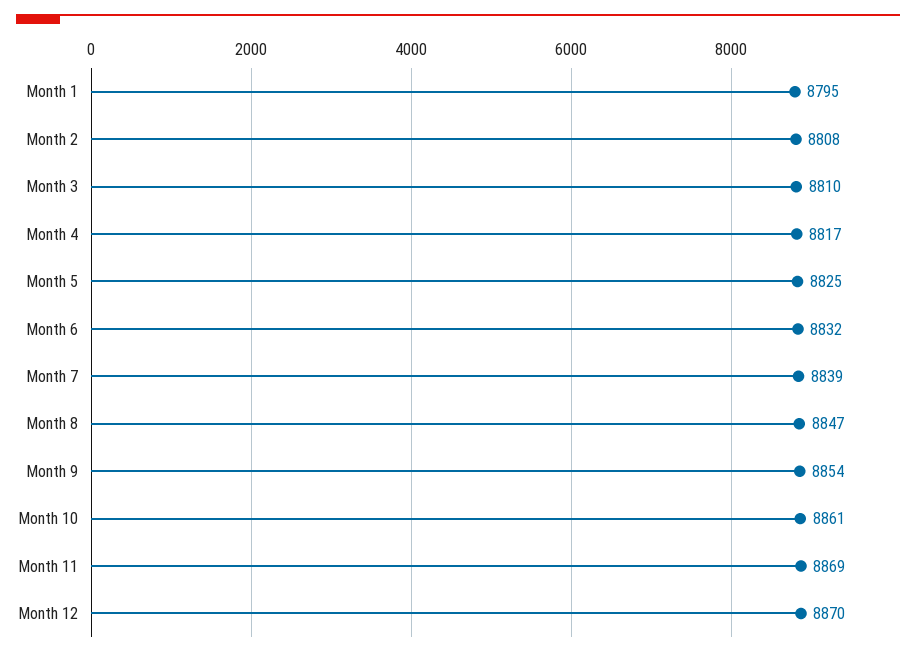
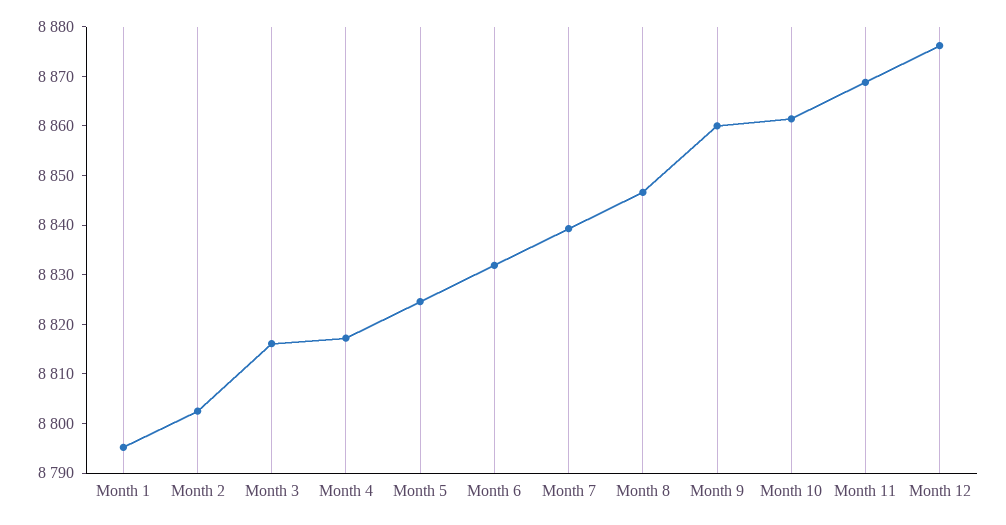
Month 2: 8808 -> 8802
Month 3: 8810 -> 8816
Month 9: 8854 -> 8860
Month 12: 8870 -> 8876

